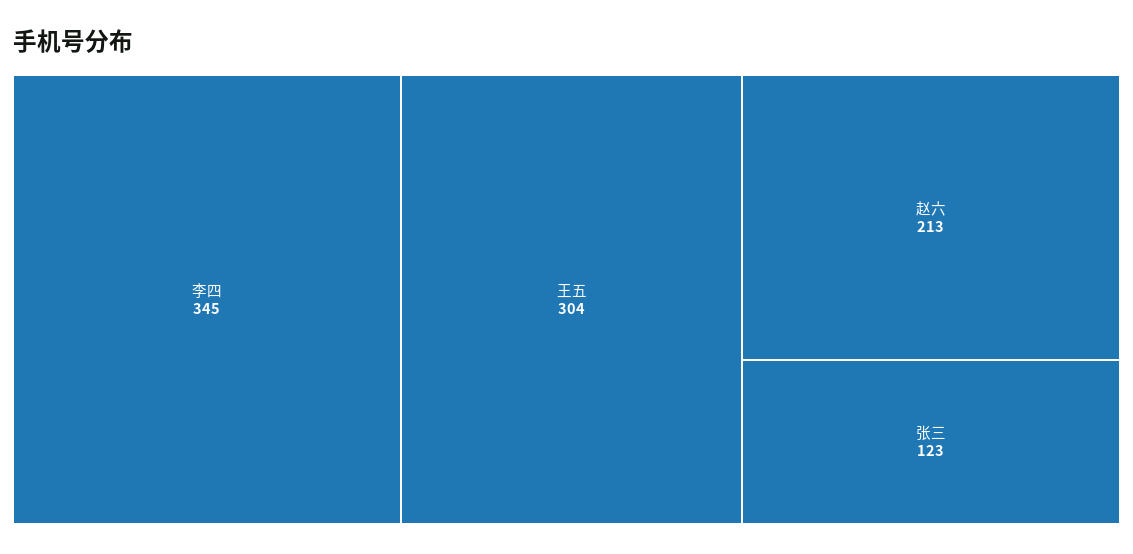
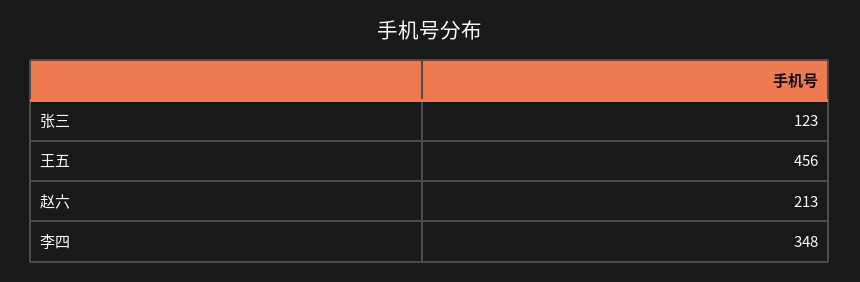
李四: 345 -> 348
王五: 304 -> 456

